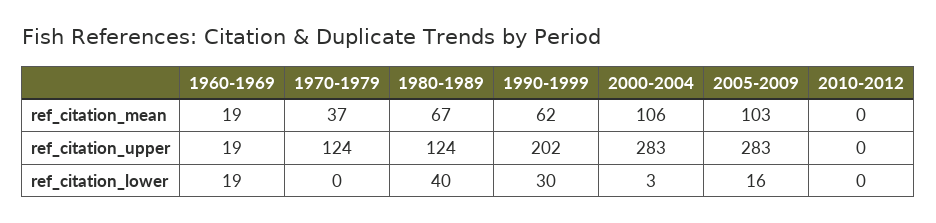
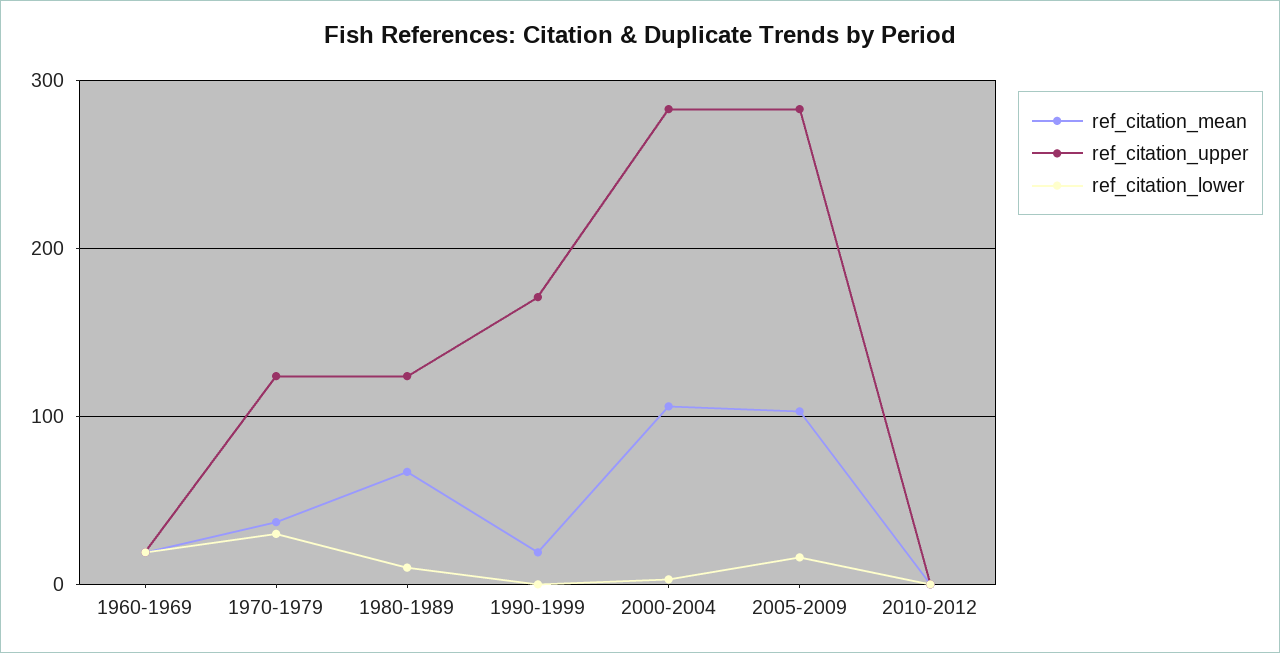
ref_citation_mean, 1990-1999: 62 -> 20
ref_citation_upper, 1990-1999: 202 -> 170
ref_citation_lower, 1970-1979: 0 -> 30
ref_citation_lower, 1980-1989: 40 -> 10
ref_citation_lower, 1990-1999: 30 -> 0

